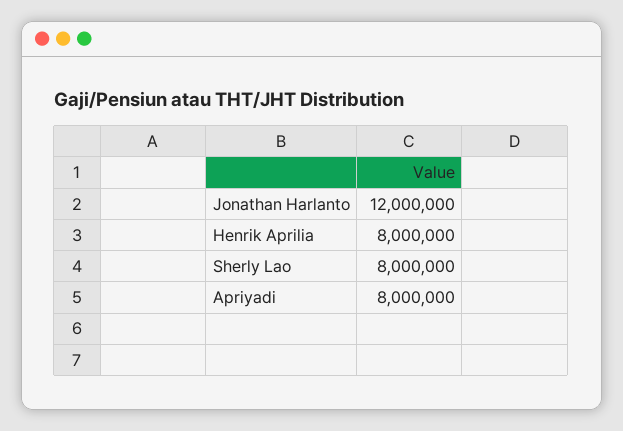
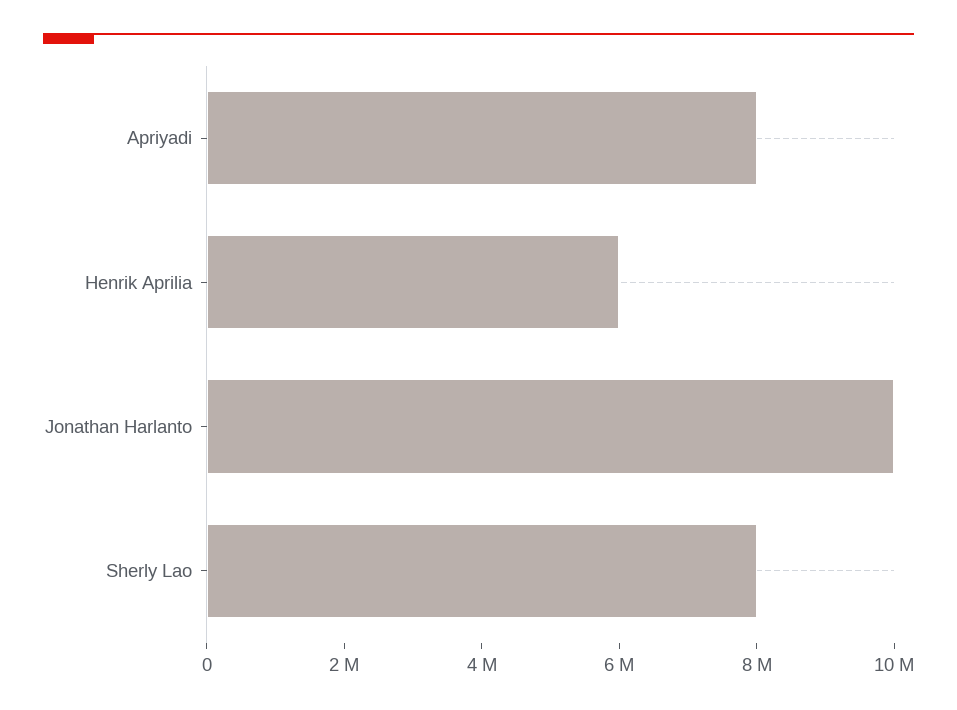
Jonathan Harlanto: 12000000 -> 10000000
Henrik Aprilia: 8000000 -> 6000000

